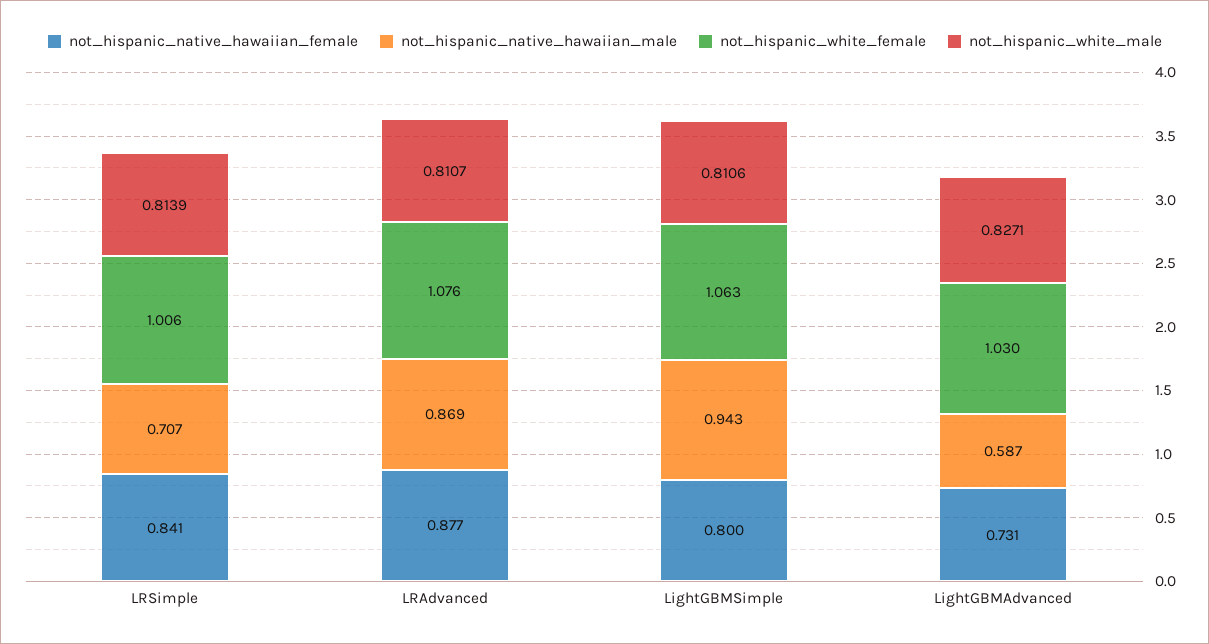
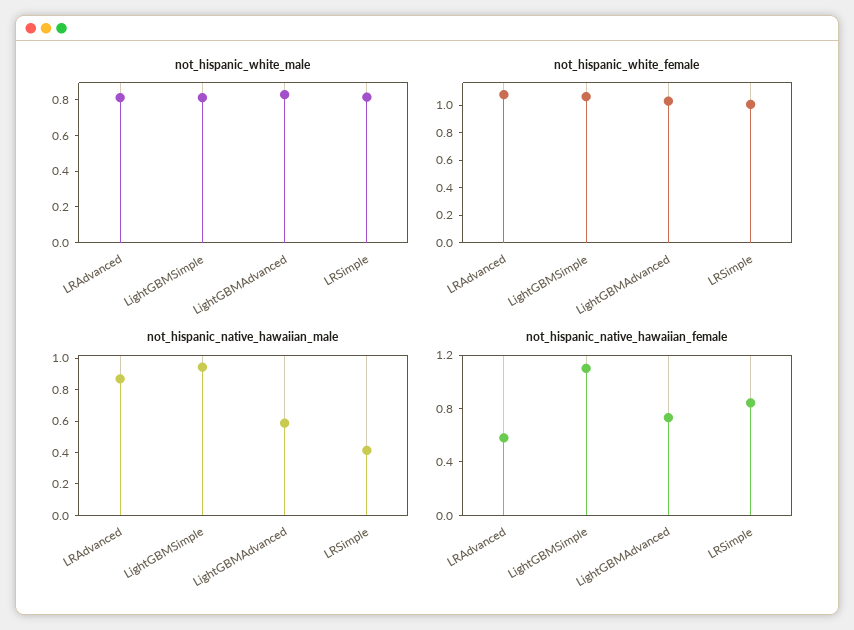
not_hispanic_native_hawaiian_male, LRSimple: 0.707 -> 0.4
not_hispanic_native_hawaiian_female, LRAdvanced: 0.877 -> 0.6
not_hispanic_native_hawaiian_female, LightGBMSimple: 0.8 -> 1.1

